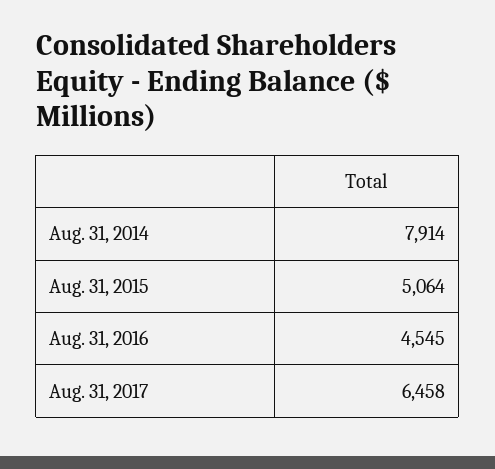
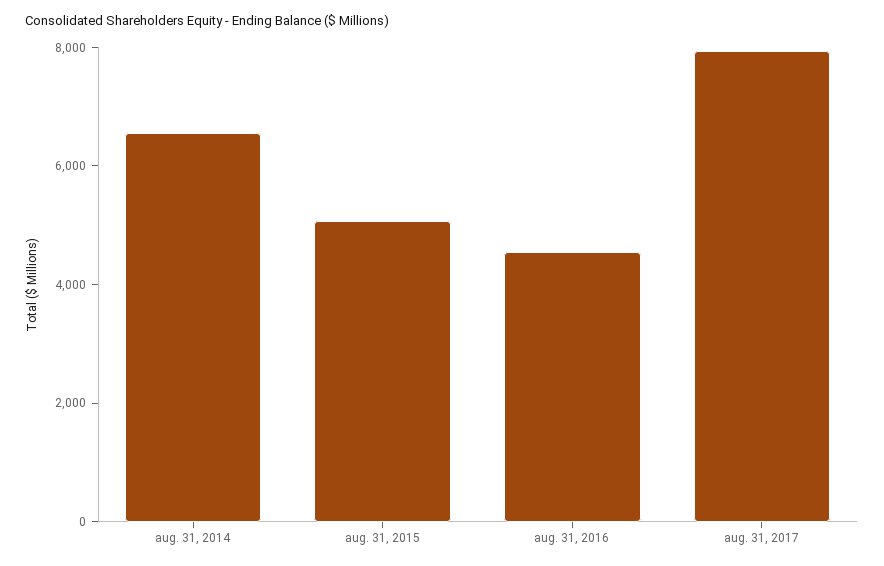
Aug. 31, 2014: 7914 -> 6500
Aug. 31, 2017: 6458 -> 8000

